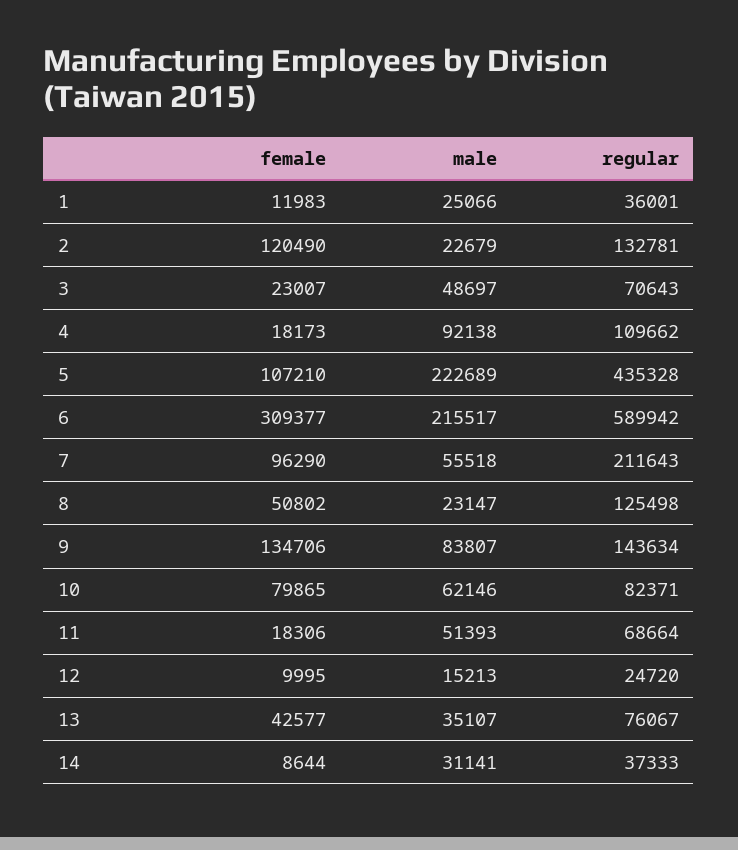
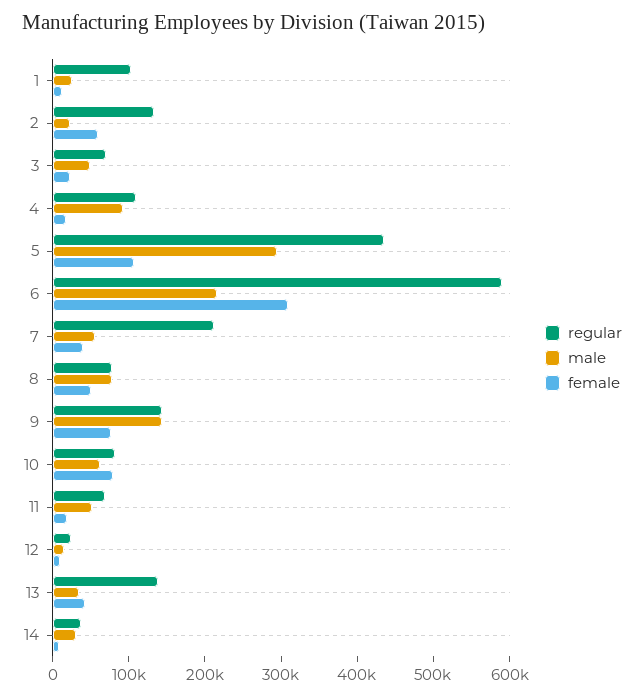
regular, 1: 36001 -> 100000
female, 2: 120490 -> 60000
male, 5: 222689 -> 300000
female, 7: 96290 -> 40000
male, 8: 23147 -> 80000
regular, 8: 125498 -> 80000
female, 9: 134706 -> 80000
male, 9: 83807 -> 140000
regular, 13: 76067 -> 140000

